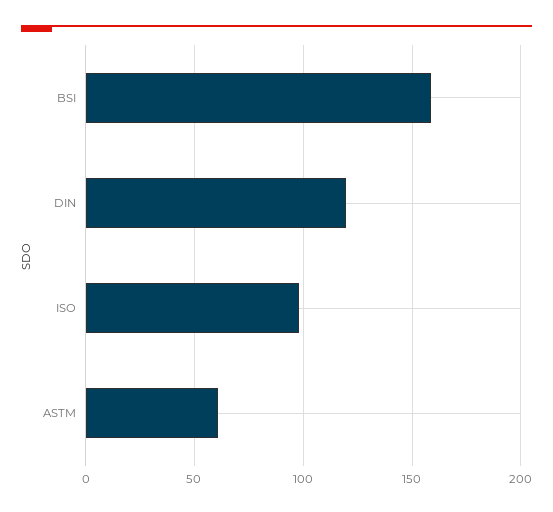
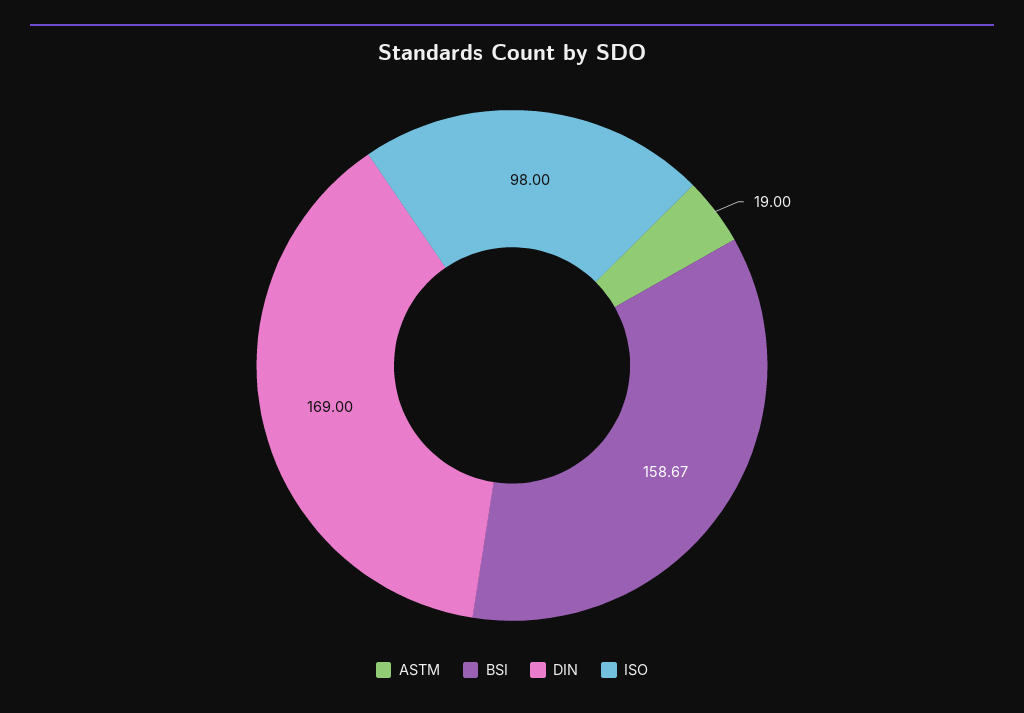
DIN: 120 -> 169
ASTM: 60 -> 19

